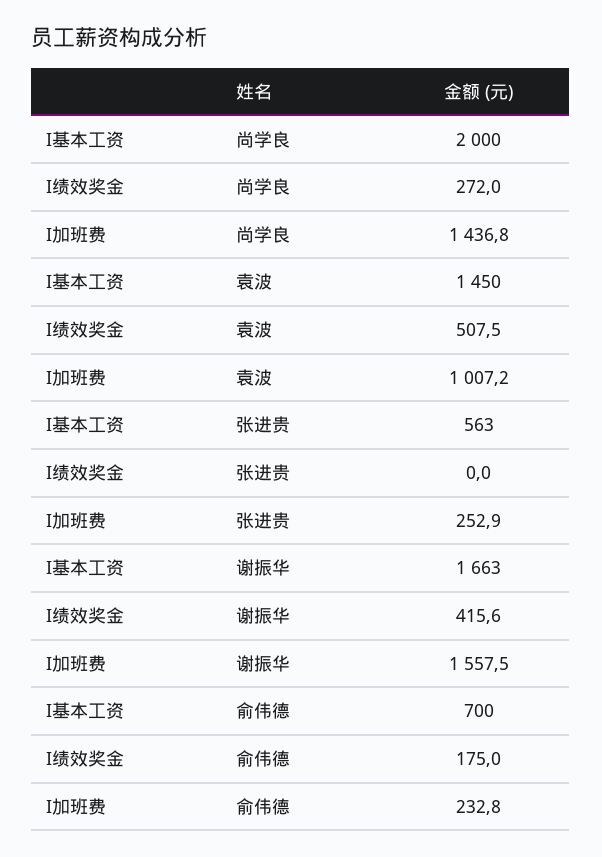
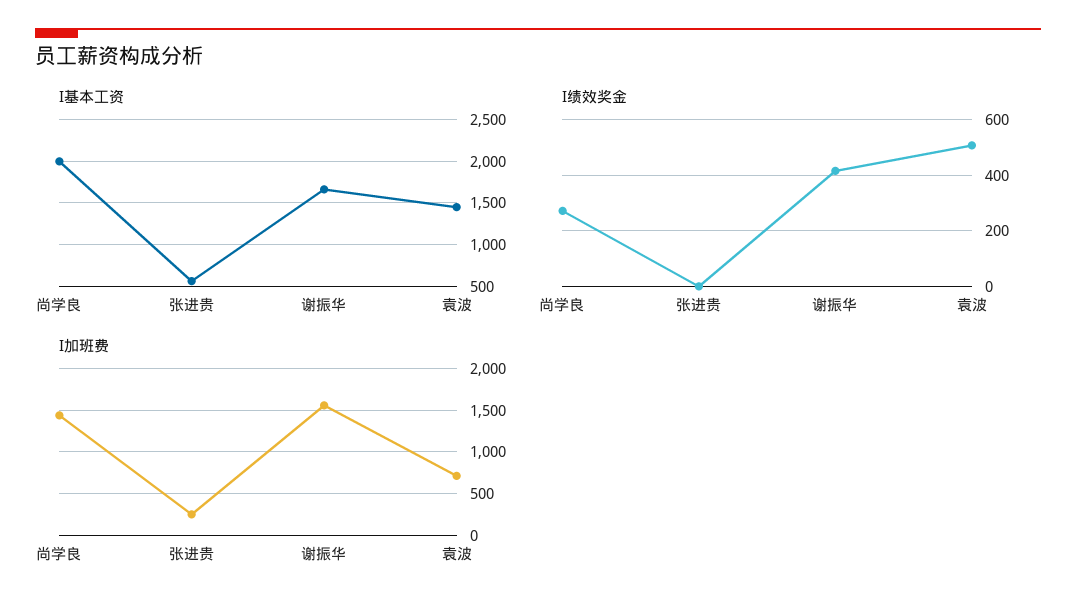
I加班费, 袁波: 1007.2 -> 700
I基本工资, 俞伟德: 700 -> none
I绩效奖金, 俞伟德: 175 -> none
I加班费, 俞伟德: 232.8 -> none

